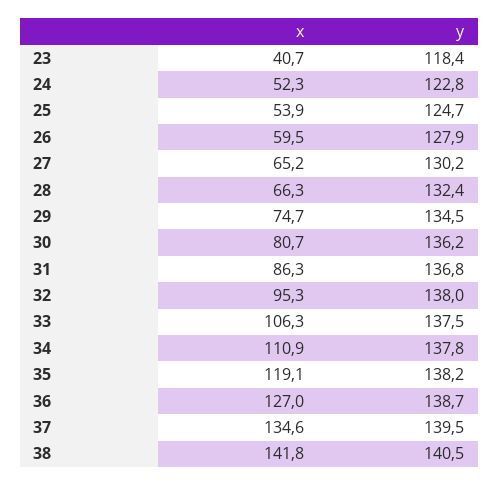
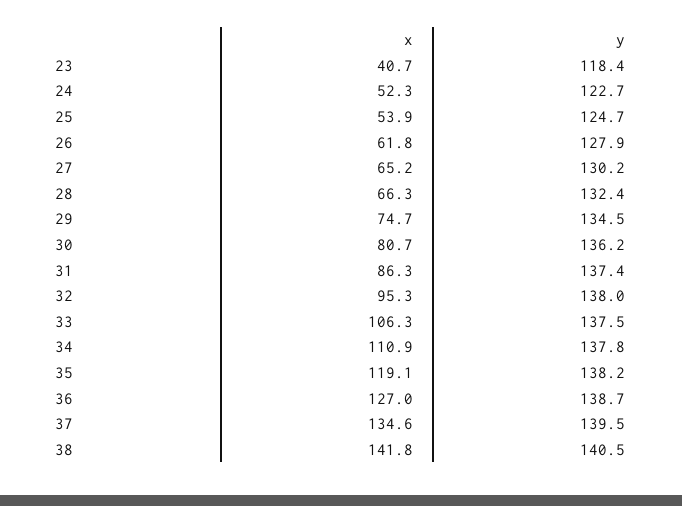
y, 24: 122.8 -> 122.7
x, 26: 59.5 -> 61.8
y, 31: 136.8 -> 137.4

